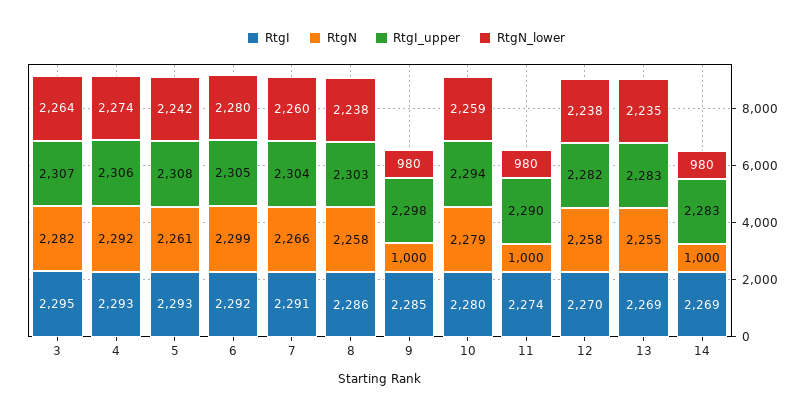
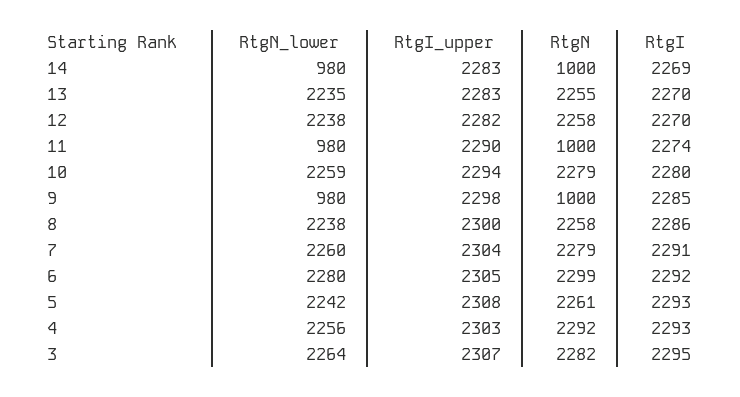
RtgI_upper, 4: 2306 -> 2303
RtgN_lower, 4: 2274 -> 2256
RtgN, 7: 2266 -> 2279
RtgI_upper, 8: 2303 -> 2300
RtgI, 13: 2269 -> 2270

